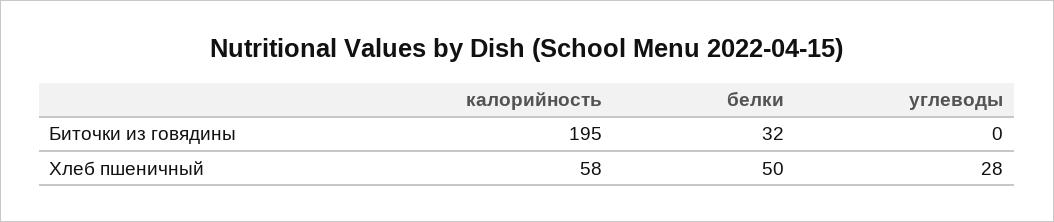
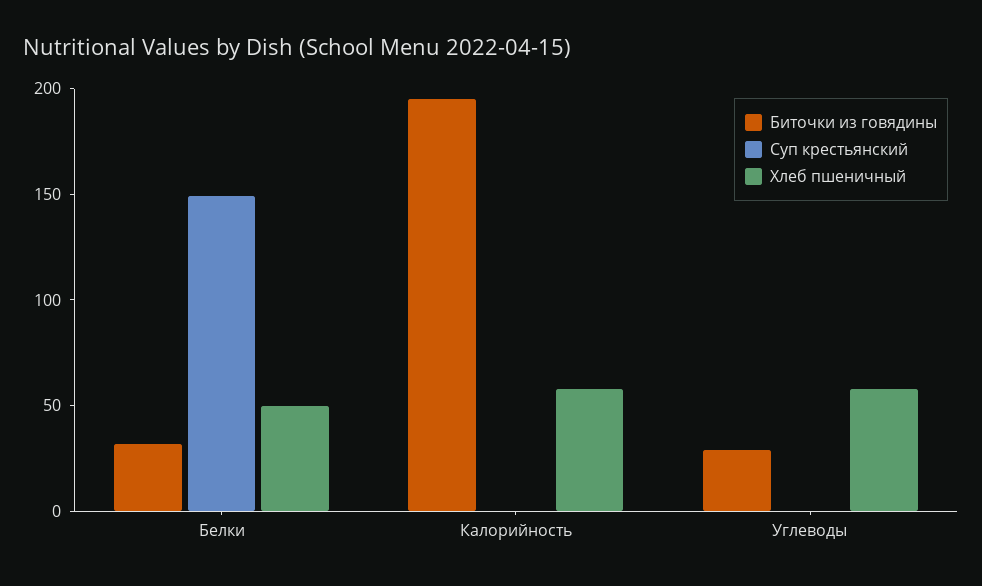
Биточки из говядины, углеводы: 0 -> 30
Хлеб пшеничный, углеводы: 28 -> 60
Суп крестьянский, белки: none -> 150
Суп крестьянский, калорийность: none -> 0
Суп крестьянский, углеводы: none -> 0

